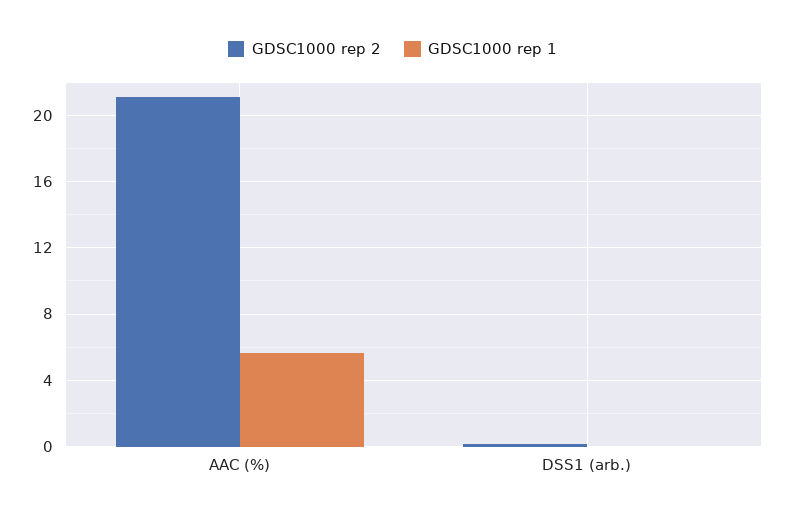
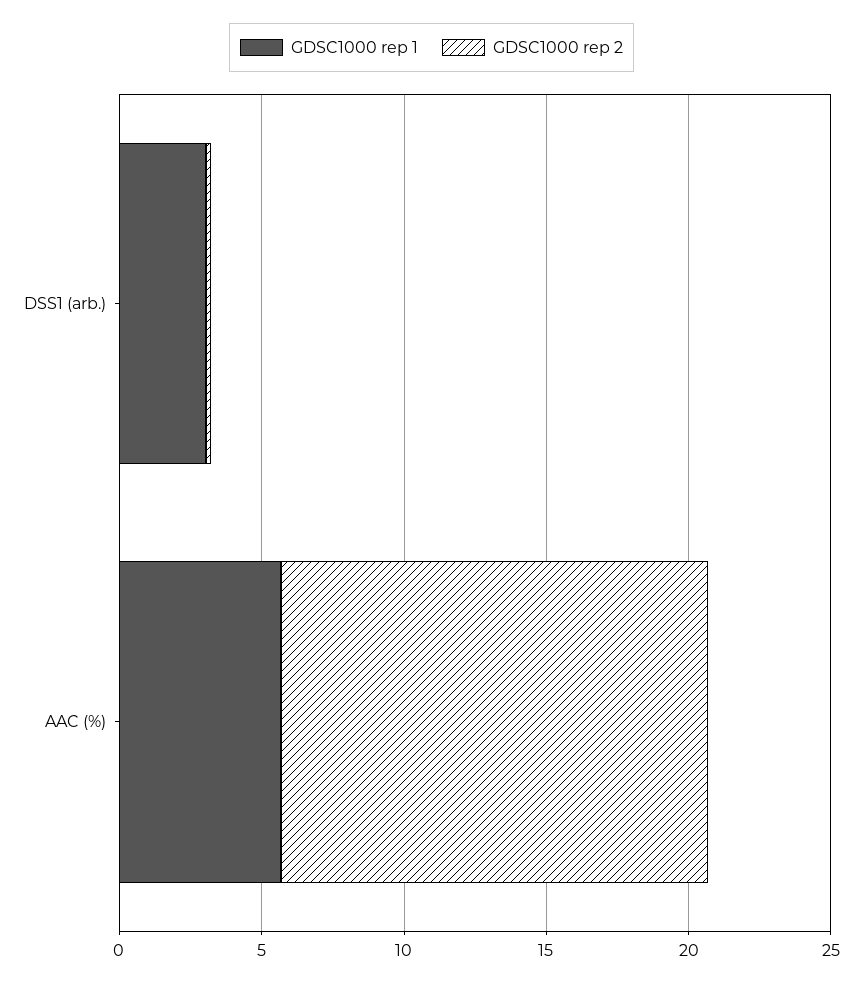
GDSC1000 rep 2, AAC (%): 21 -> 15
GDSC1000 rep 1, DSS1 (arb.): 0 -> 3

